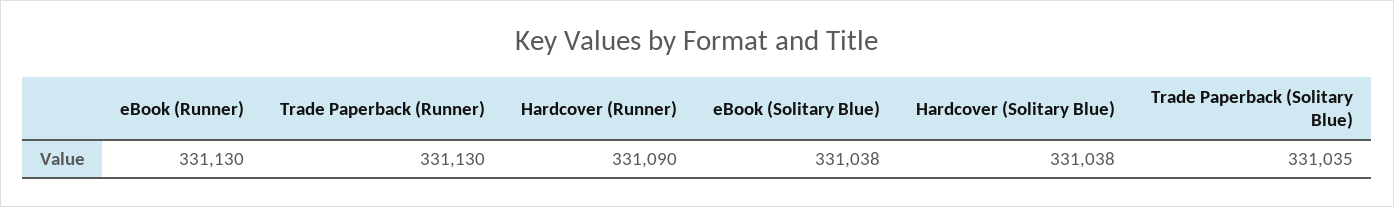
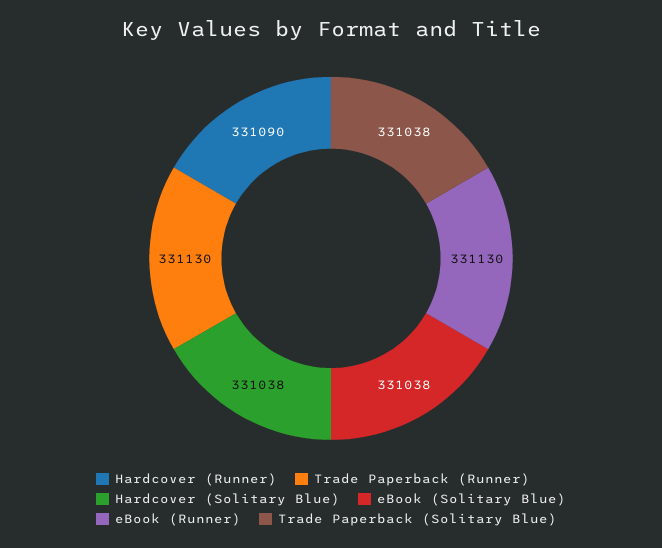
Trade Paperback (Solitary Blue): 331035 -> 331038

